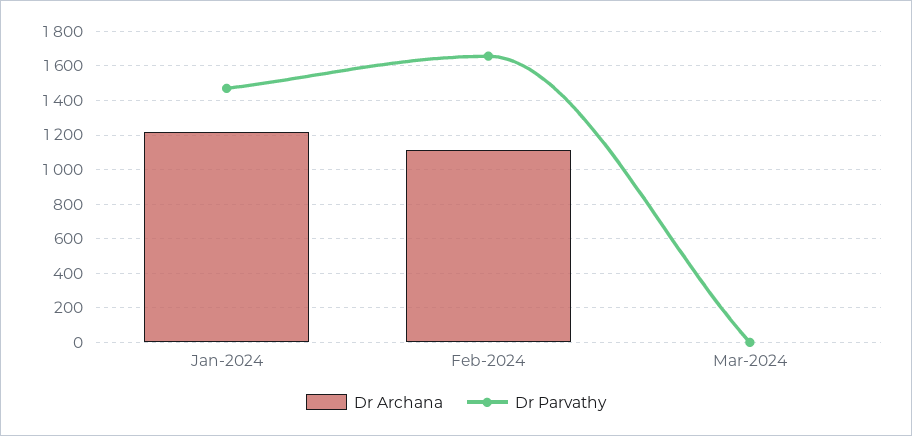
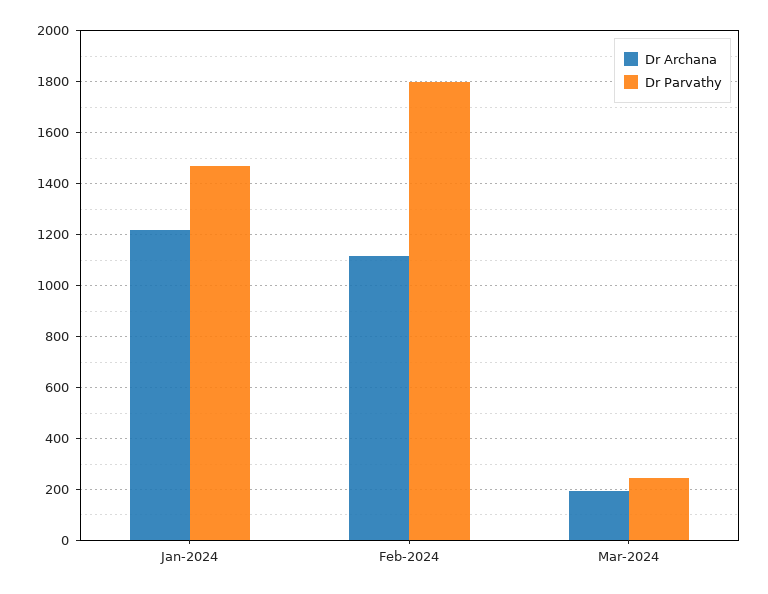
Dr Parvathy, Feb-2024: 1650 -> 1800
Dr Archana, Mar-2024: 0 -> 200
Dr Parvathy, Mar-2024: 0 -> 250

